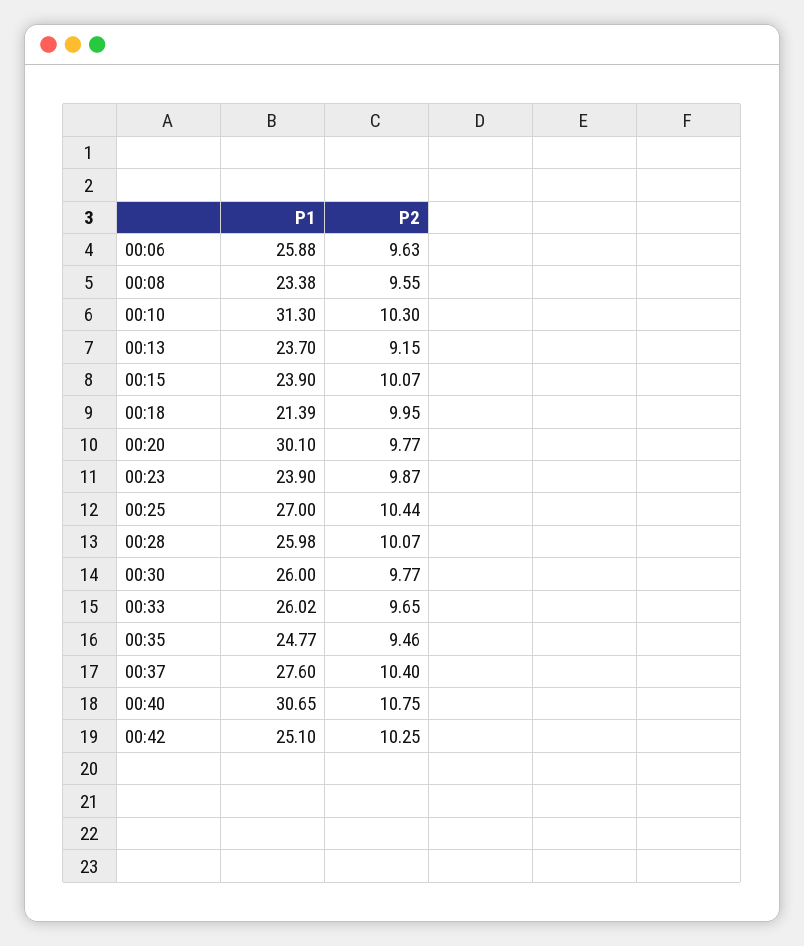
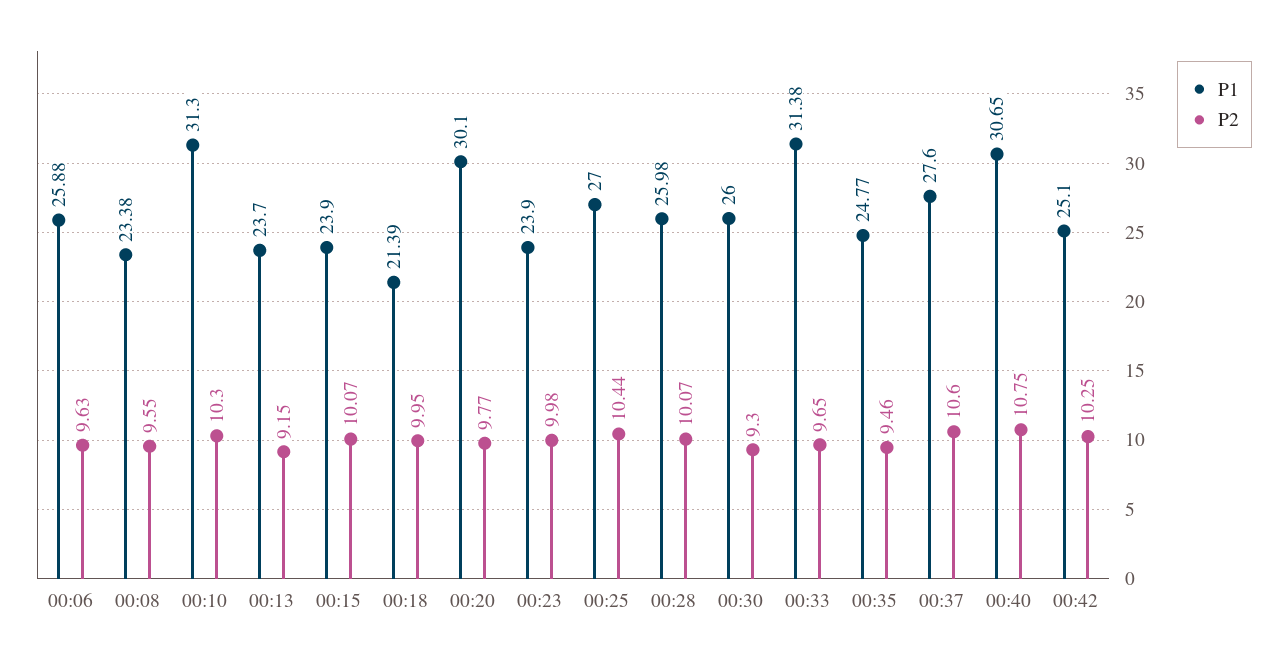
P2, 00:23: 9.87 -> 9.98
P2, 00:30: 9.77 -> 9.3
P1, 00:33: 26.02 -> 31.38
P2, 00:37: 10.4 -> 10.6

